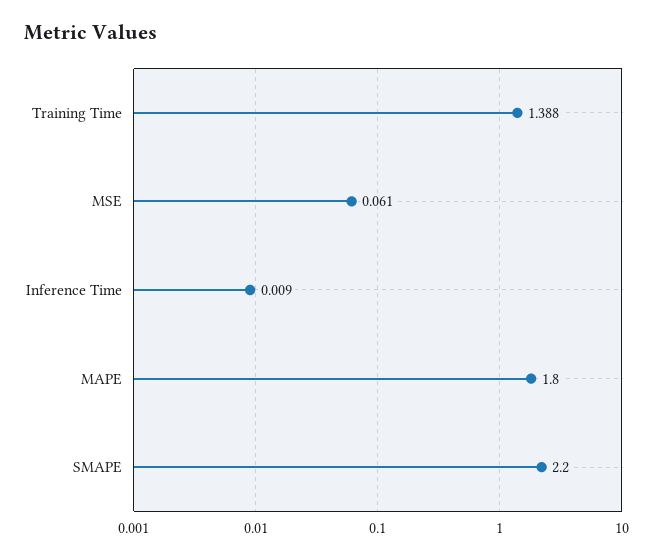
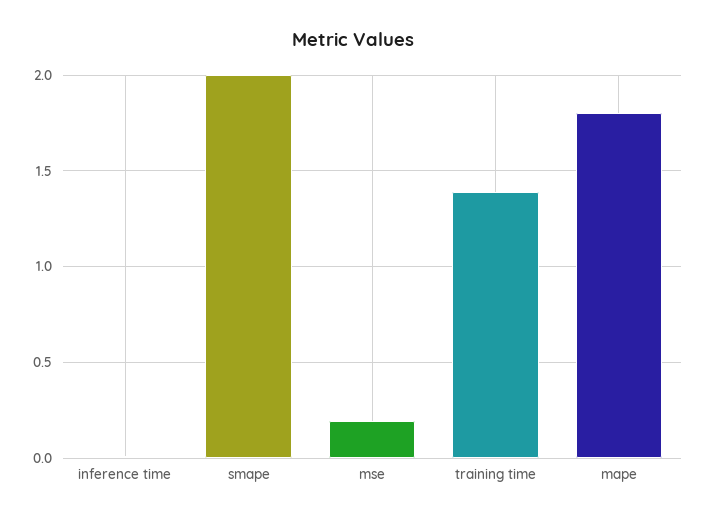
MSE: 0.061 -> 0.2
SMAPE: 2.2 -> 2

